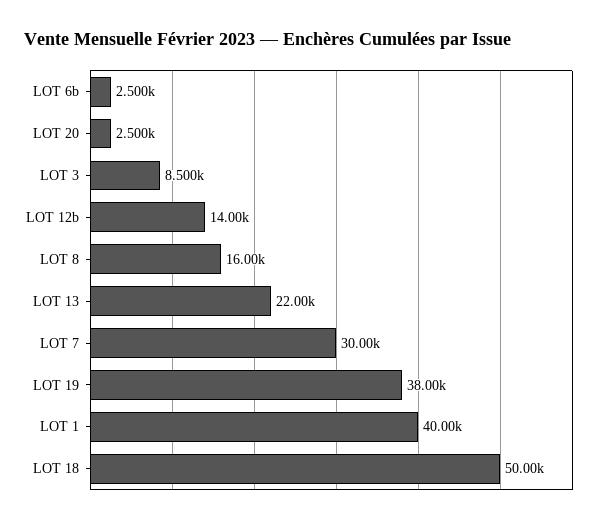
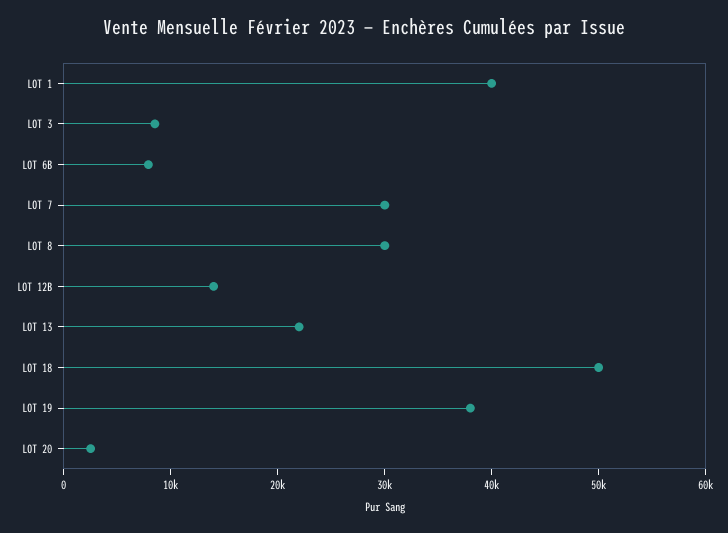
LOT 6b: 2500 -> 8000
LOT 8: 16000 -> 30000

